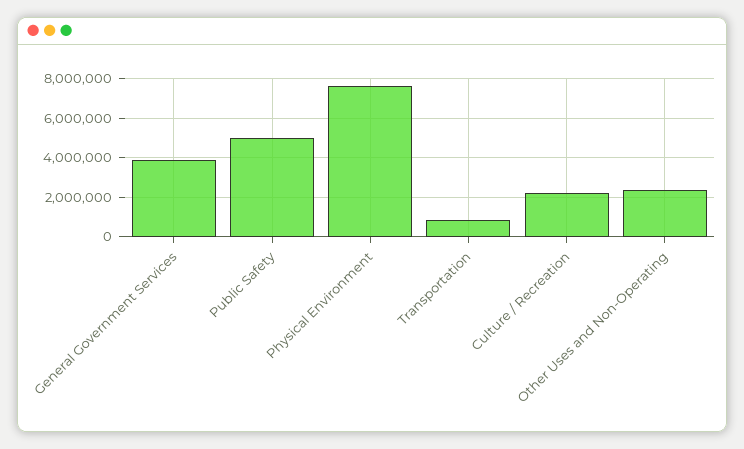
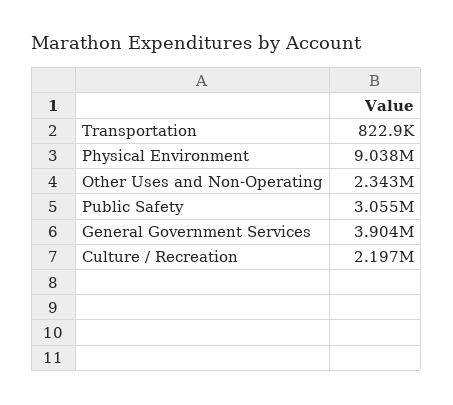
Public Safety: 5000000 -> 3055000
Physical Environment: 7500000 -> 9038000

